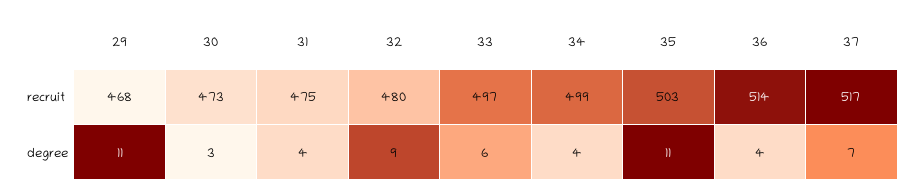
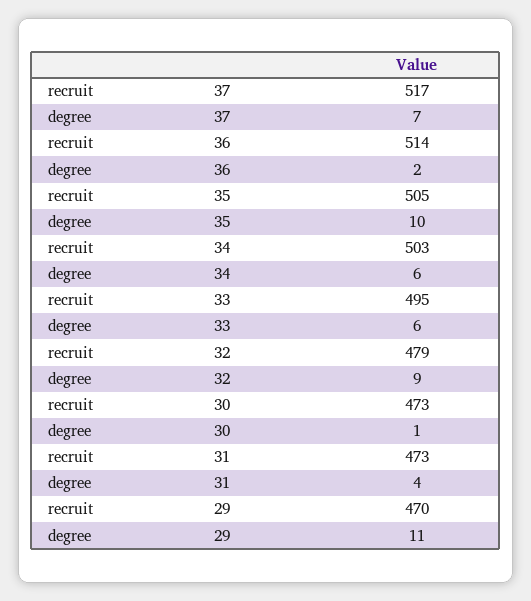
29, recruit: 468 -> 470
31, recruit: 475 -> 473
32, recruit: 480 -> 479
33, recruit: 497 -> 495
34, recruit: 499 -> 503
35, recruit: 503 -> 505
30, degree: 3 -> 1
34, degree: 4 -> 6
35, degree: 11 -> 10
36, degree: 4 -> 2

